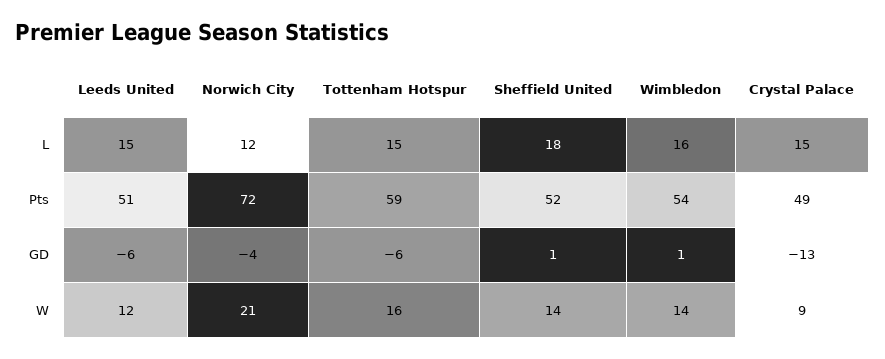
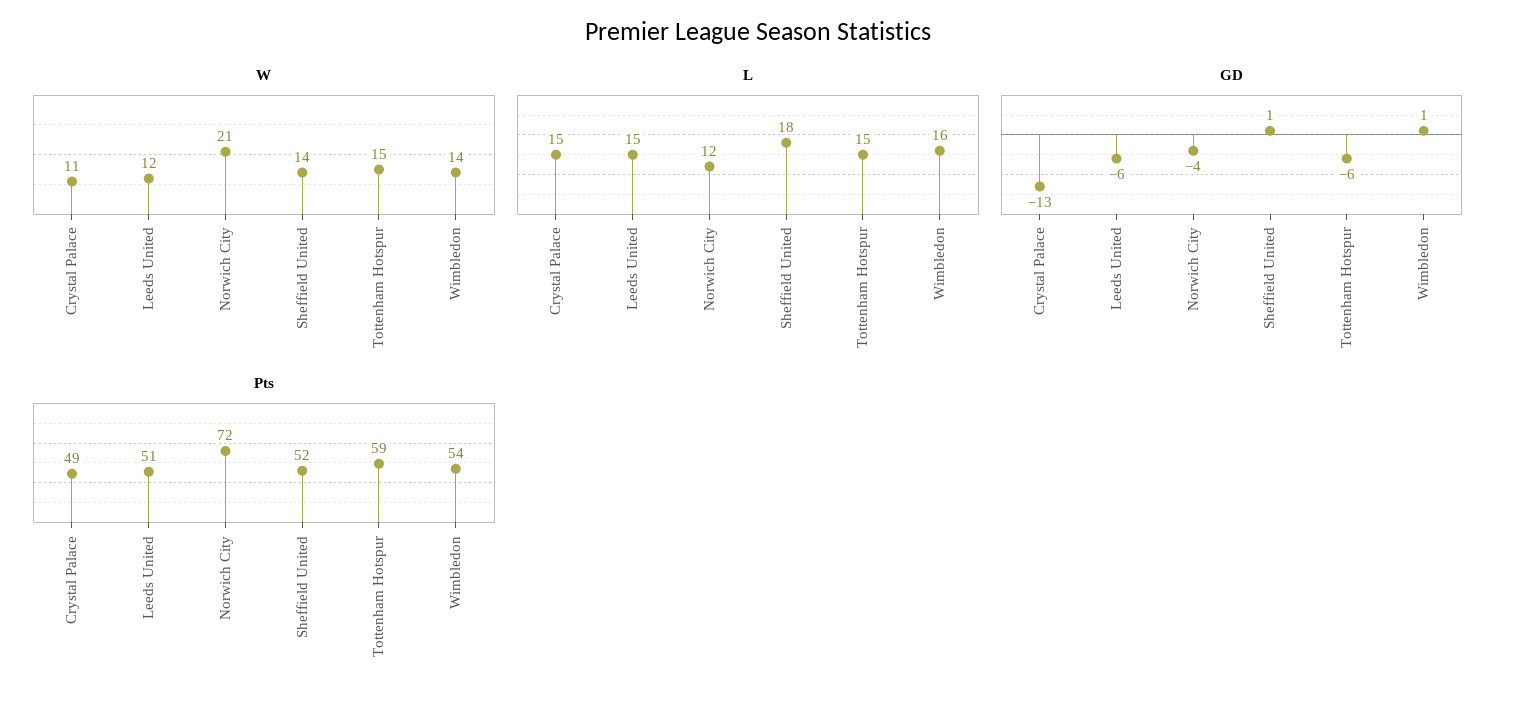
W, Tottenham Hotspur: 16 -> 15
W, Crystal Palace: 9 -> 11

